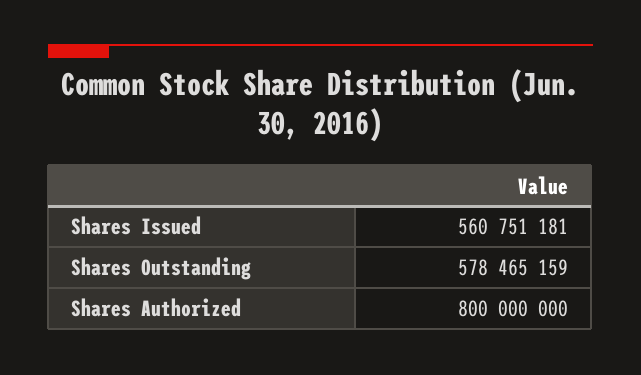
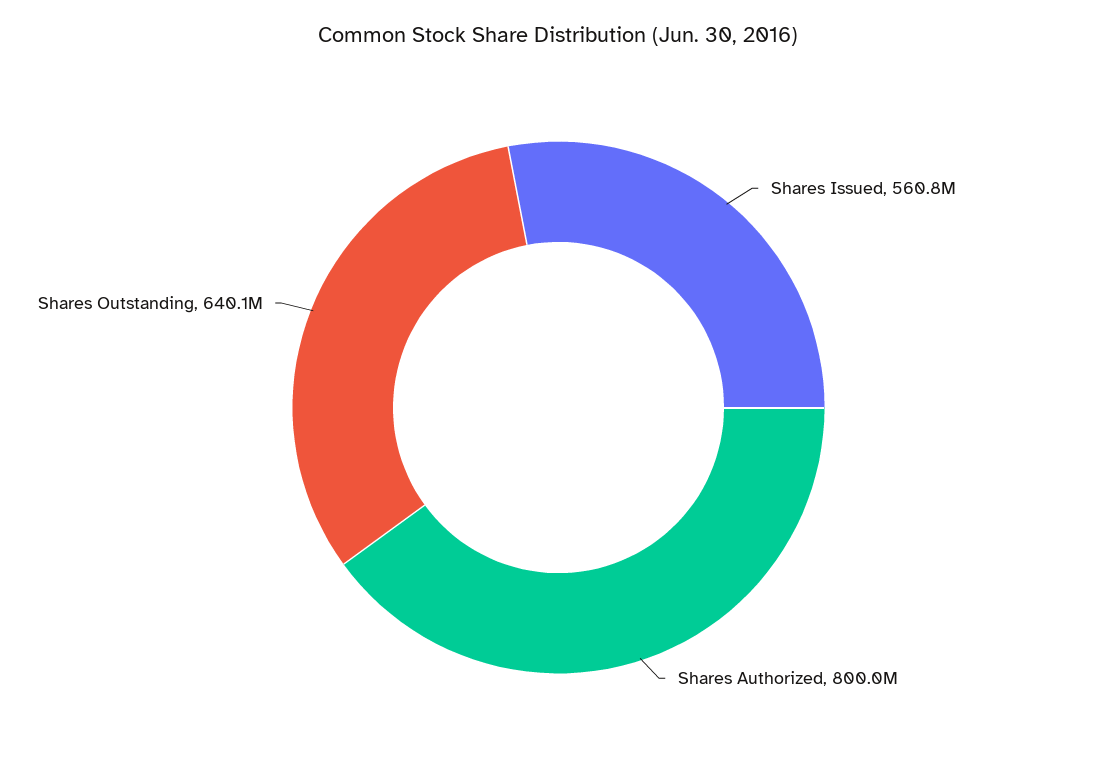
Shares Outstanding: 578465159 -> 640100000

